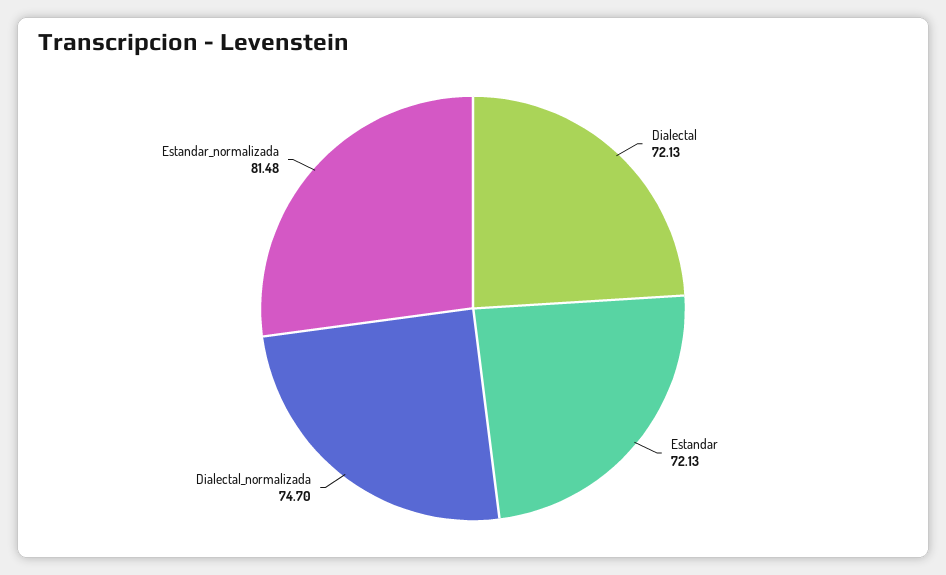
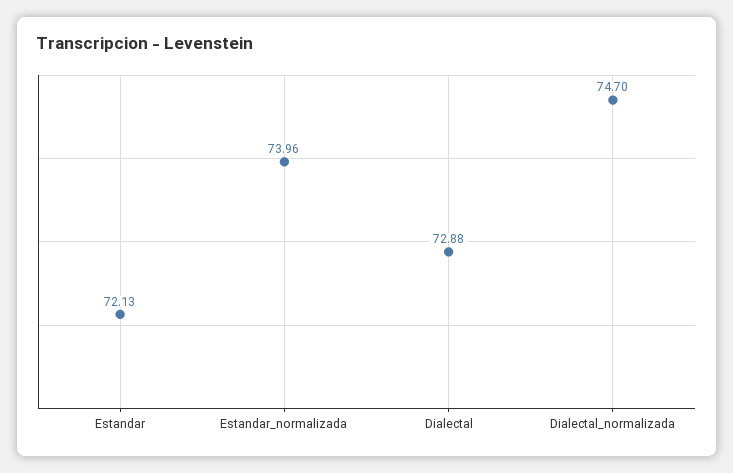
Dialectal: 72.13 -> 72.88
Estandar_normalizada: 81.48 -> 73.96

